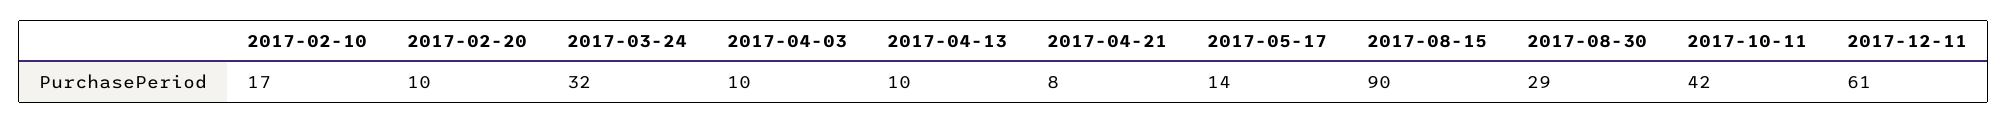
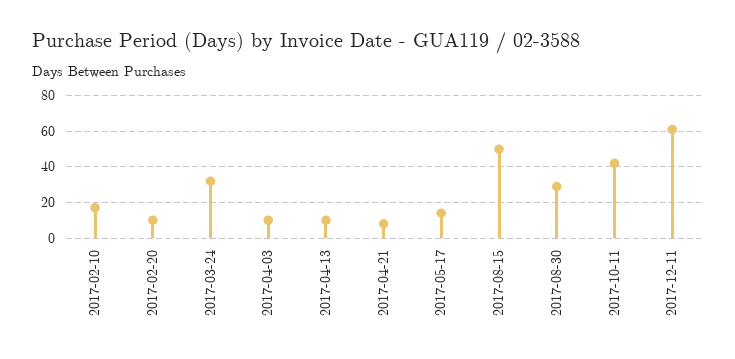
2017-08-15: 90 -> 50

